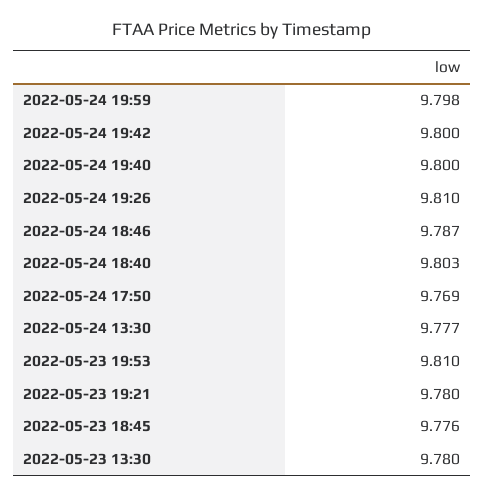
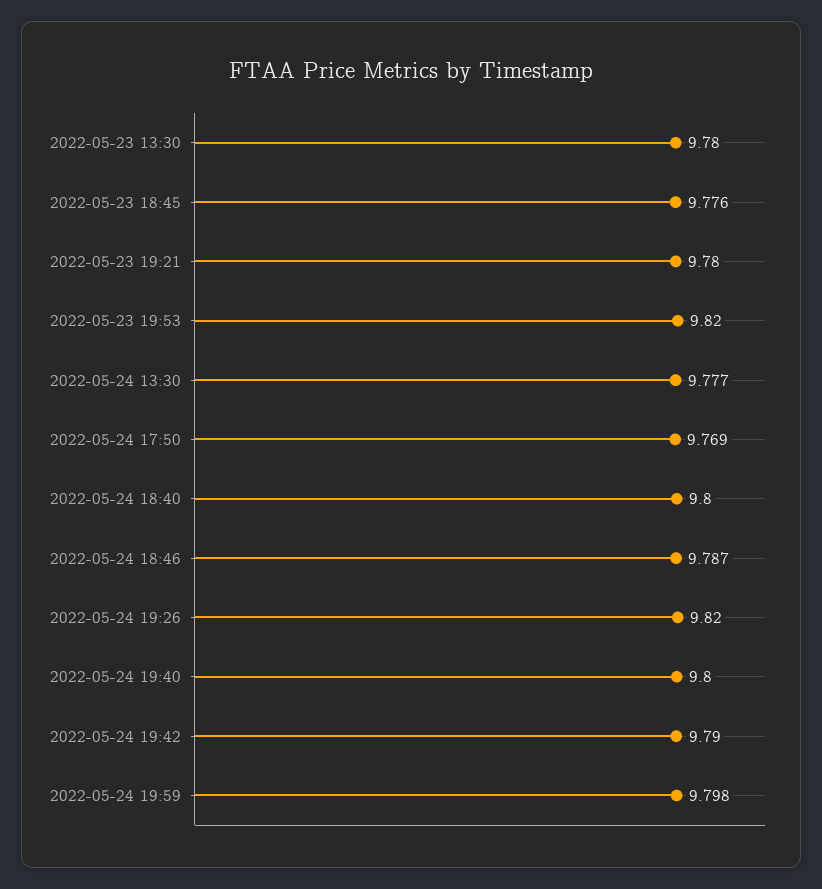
2022-05-24 19:42: 9.8 -> 9.79
2022-05-24 19:26: 9.81 -> 9.82
2022-05-24 18:40: 9.803 -> 9.8
2022-05-23 19:53: 9.81 -> 9.82

